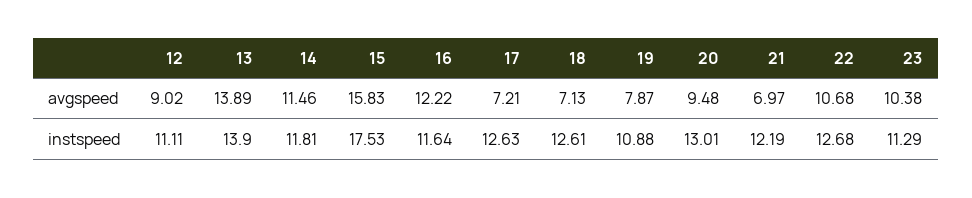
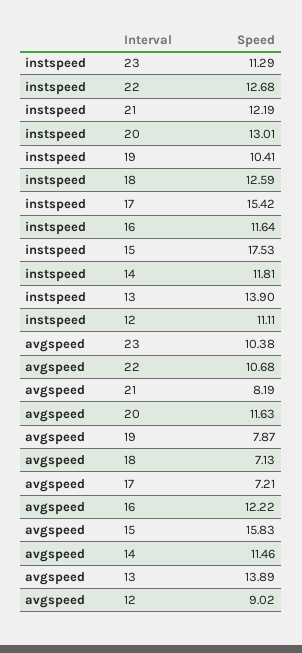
20, avgspeed: 9.48 -> 11.63
21, avgspeed: 6.97 -> 8.19
17, instspeed: 12.63 -> 15.42
18, instspeed: 12.61 -> 12.59
19, instspeed: 10.88 -> 10.41

